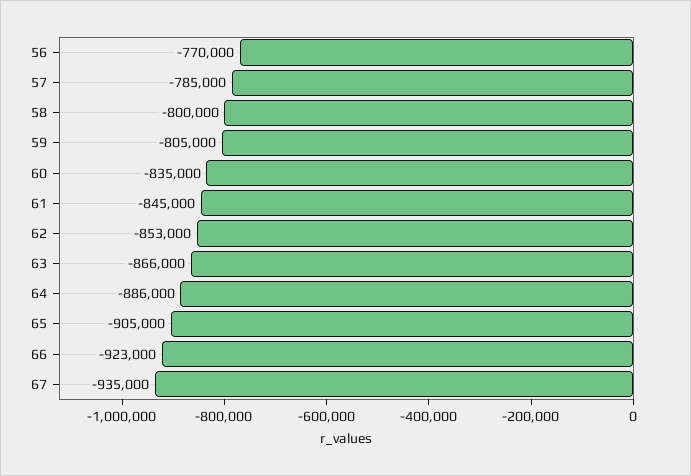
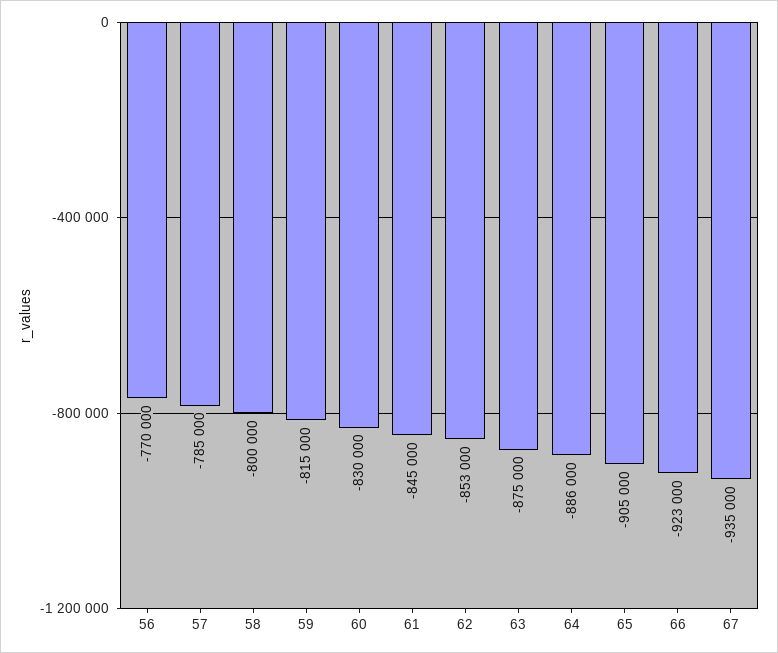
59: -805000 -> -815000
60: -835000 -> -830000
63: -866000 -> -875000

